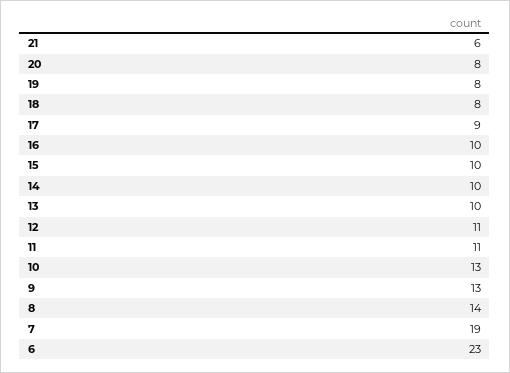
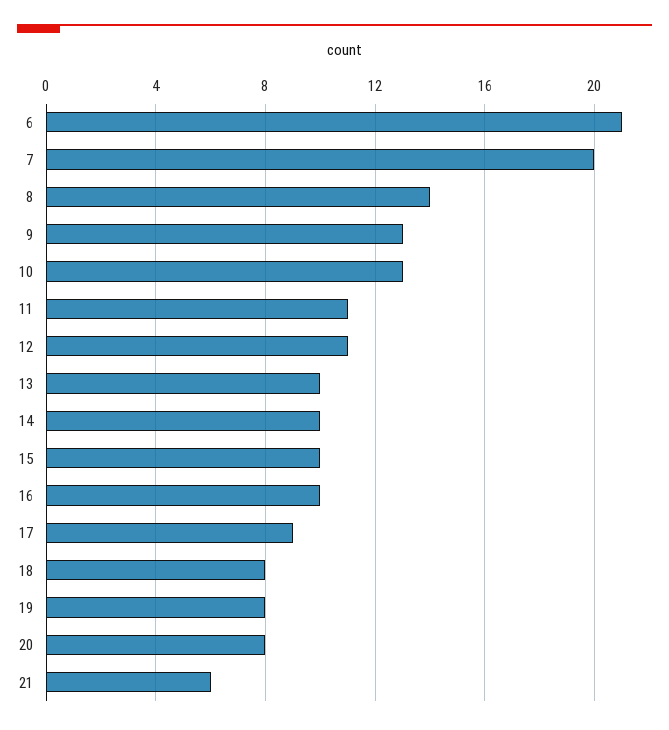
7: 19 -> 20
6: 23 -> 21

